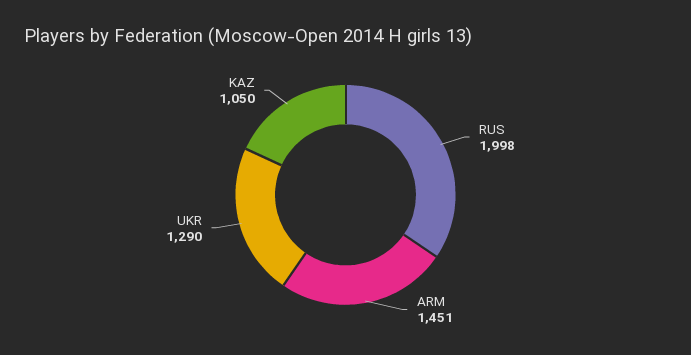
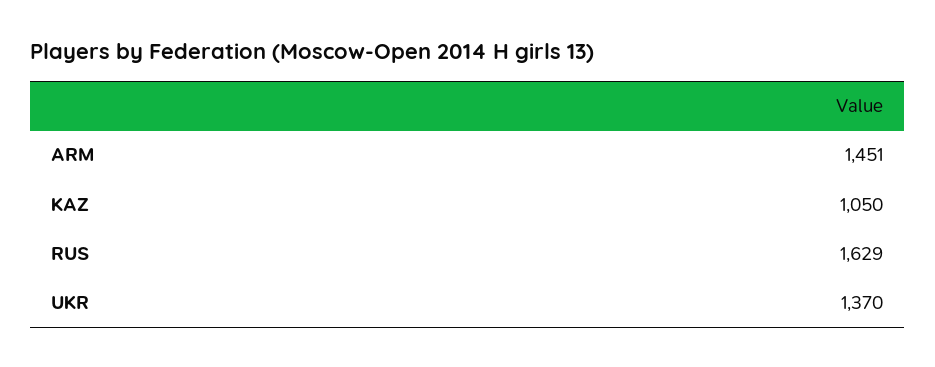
RUS: 1998 -> 1629
UKR: 1290 -> 1370

